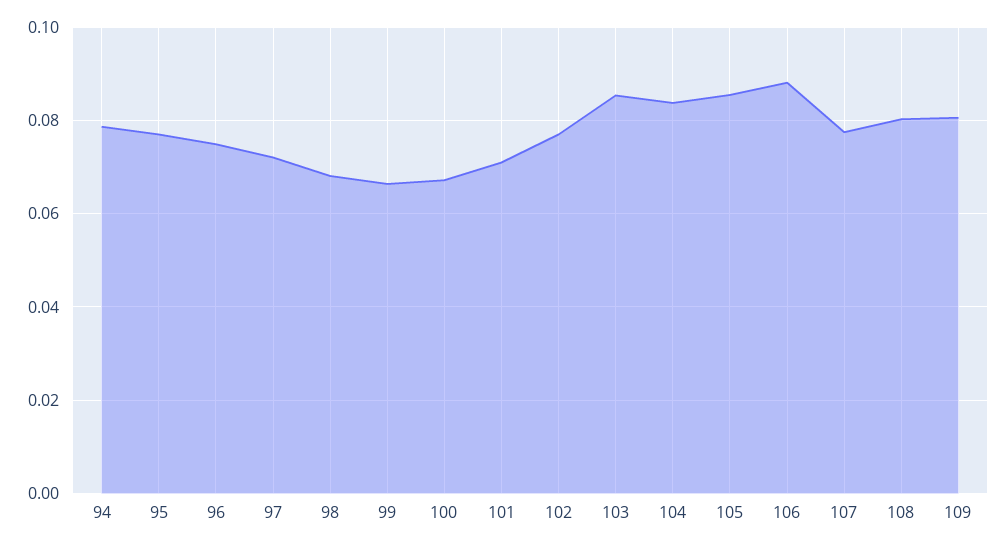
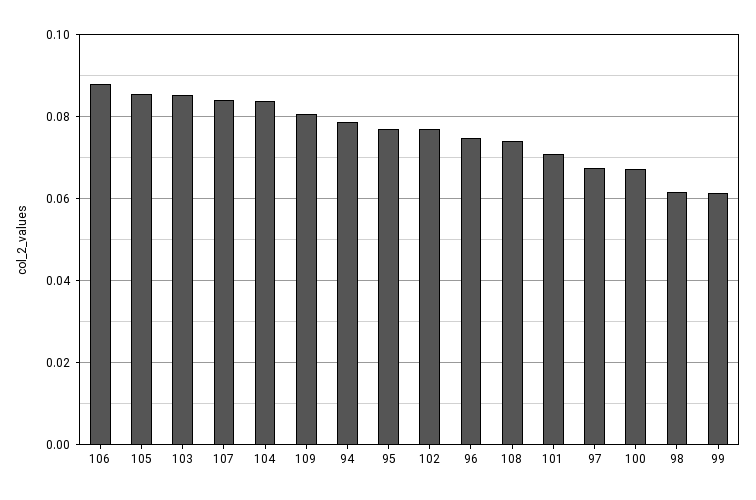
97: 0.072 -> 0.068
98: 0.068 -> 0.062
99: 0.066 -> 0.062
107: 0.078 -> 0.084
108: 0.08 -> 0.074

